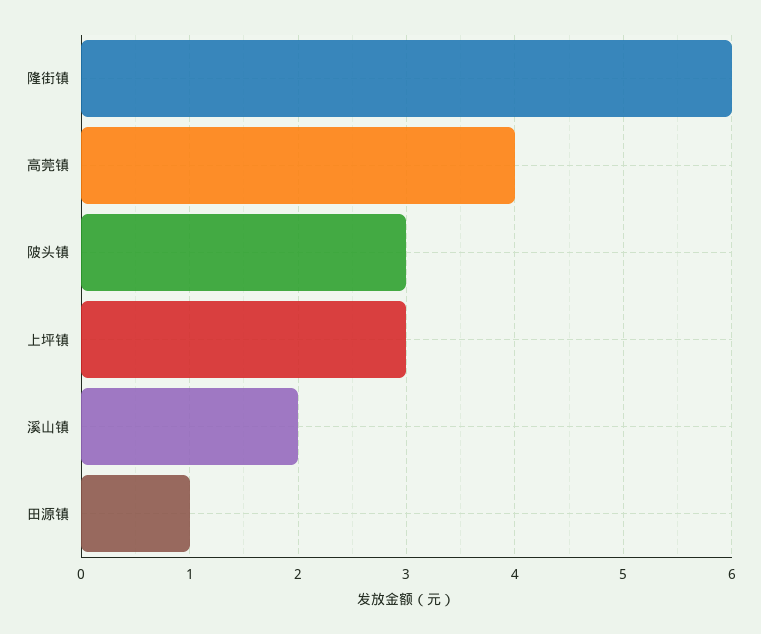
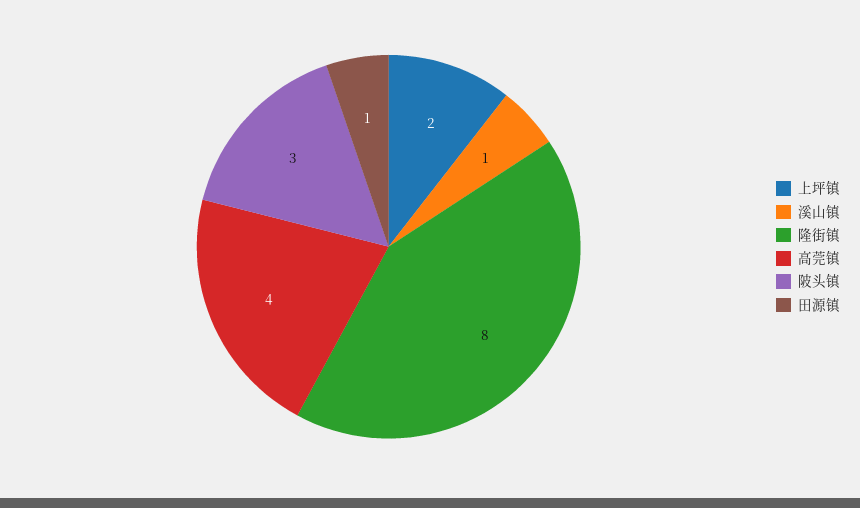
隆街镇: 6 -> 8
上坪镇: 3 -> 2
溪山镇: 2 -> 1

